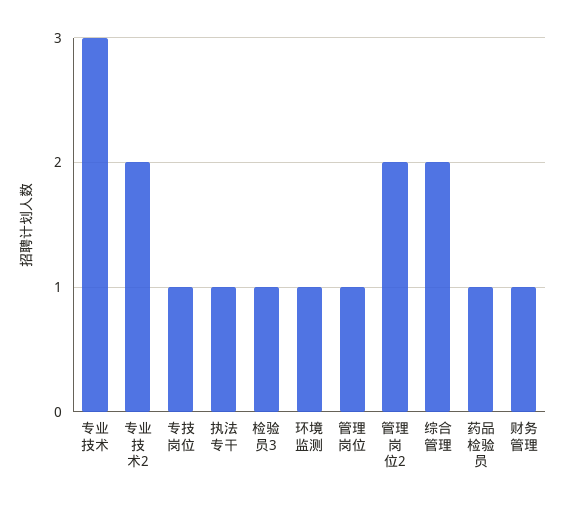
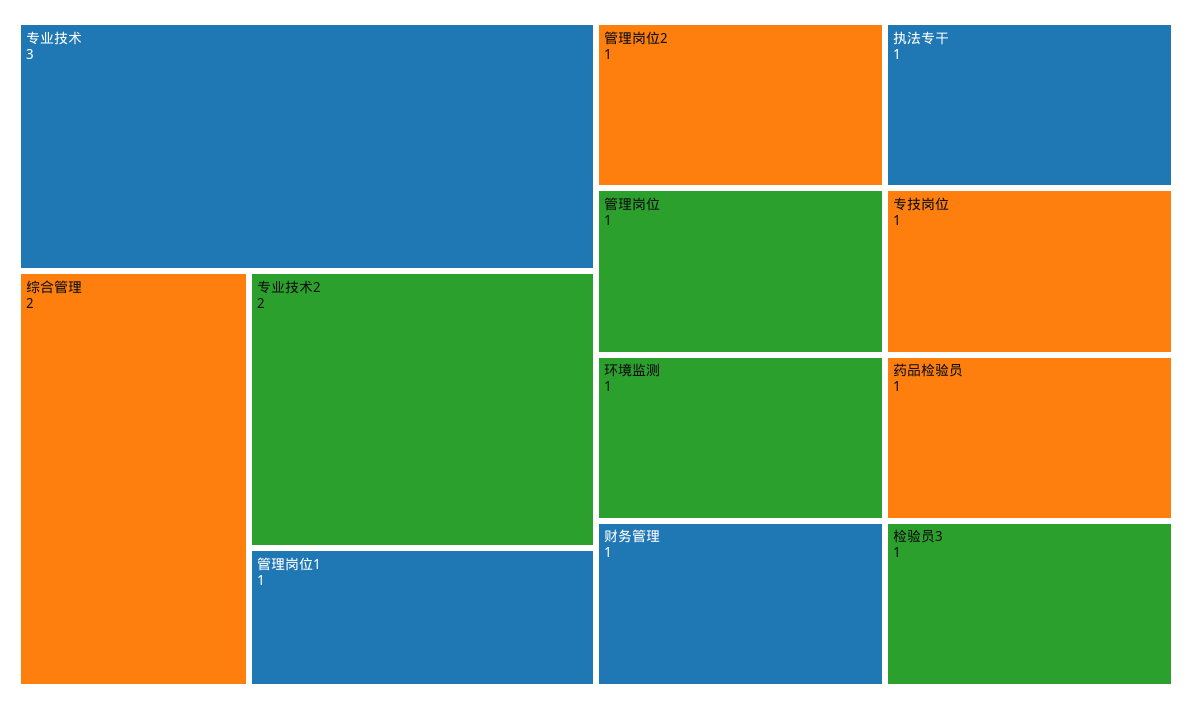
管理岗位2: 2 -> 1
管理岗位1: none -> 1

